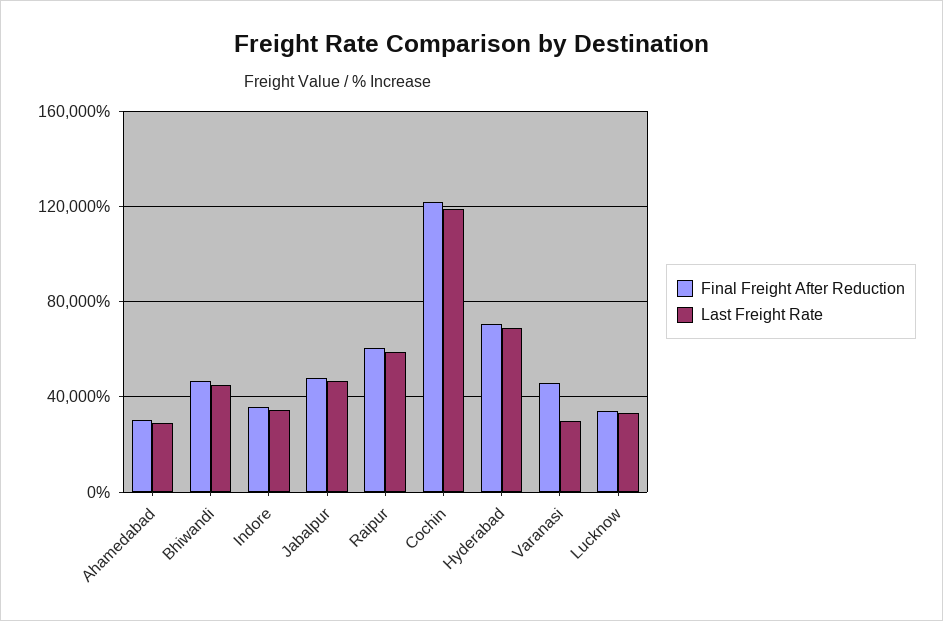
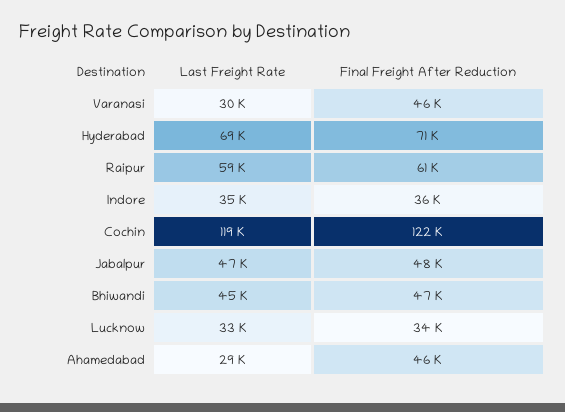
Final Freight After Reduction, Ahamedabad: 30000 -> 46000

